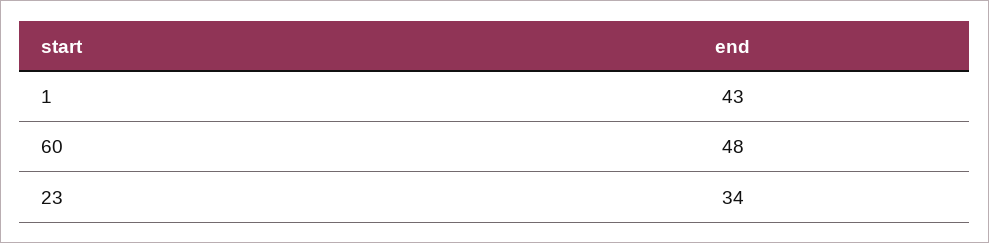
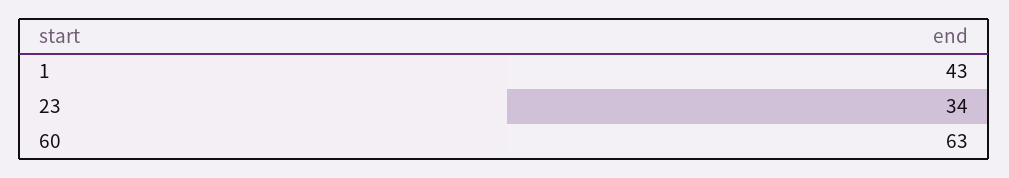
60: 48 -> 63

